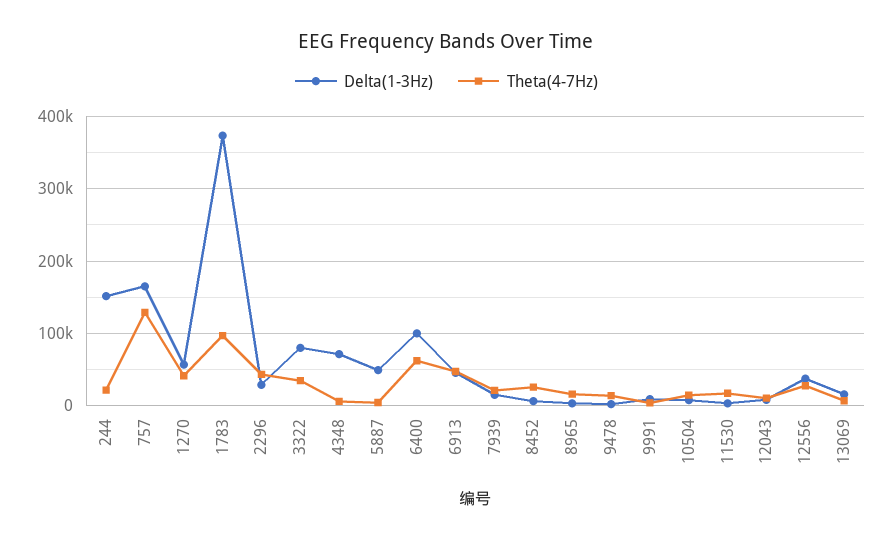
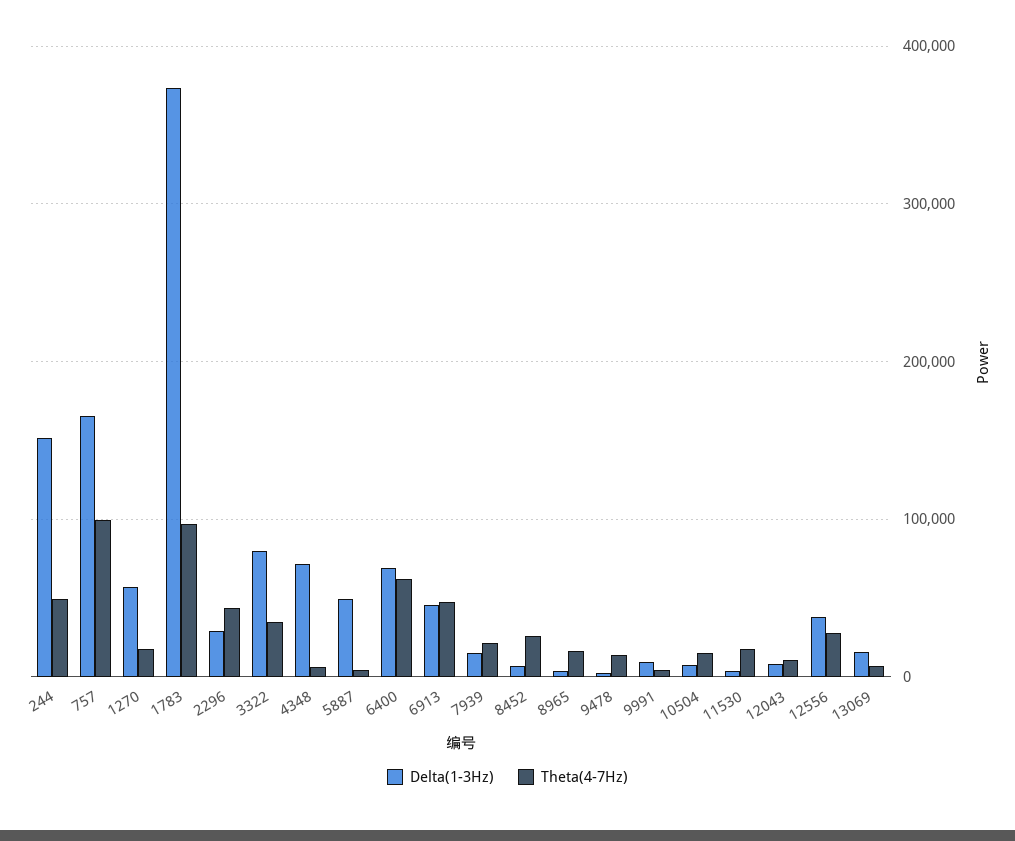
Theta(4-7Hz), 244: 20000 -> 50000
Theta(4-7Hz), 757: 130000 -> 100000
Theta(4-7Hz), 1270: 40000 -> 20000
Delta(1-3Hz), 6400: 100000 -> 70000

